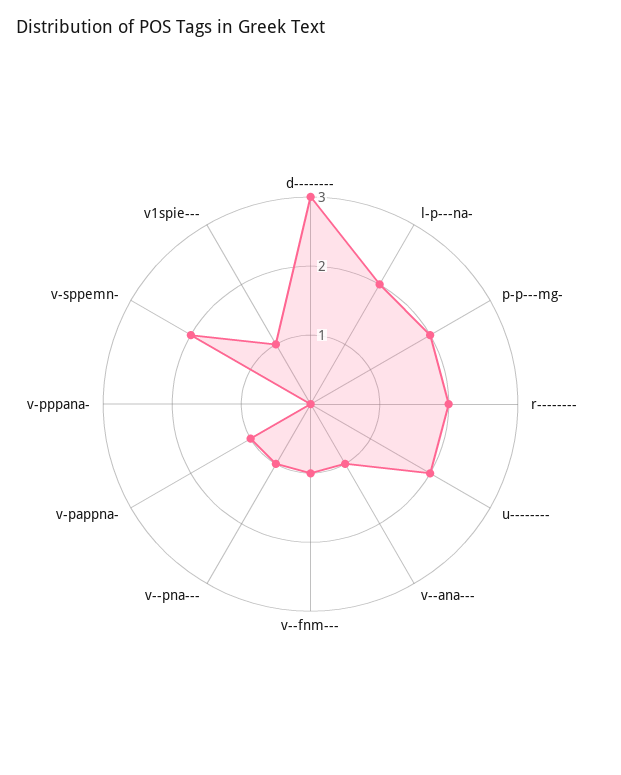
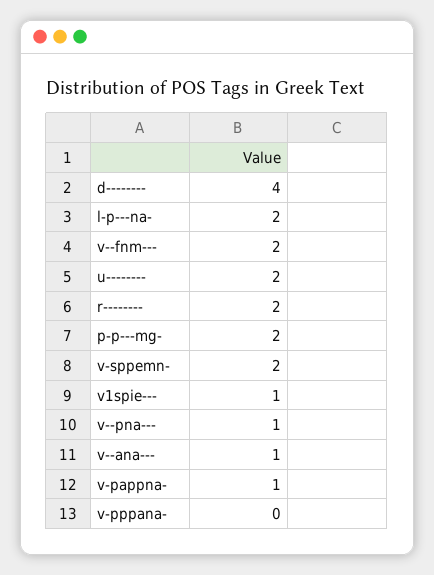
d--------: 3 -> 4
v--fnm---: 1 -> 2

